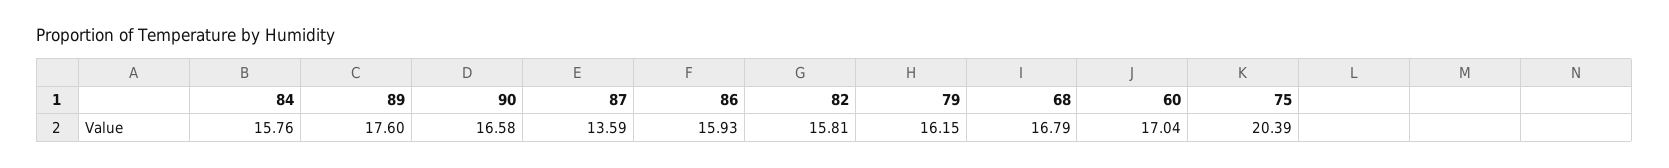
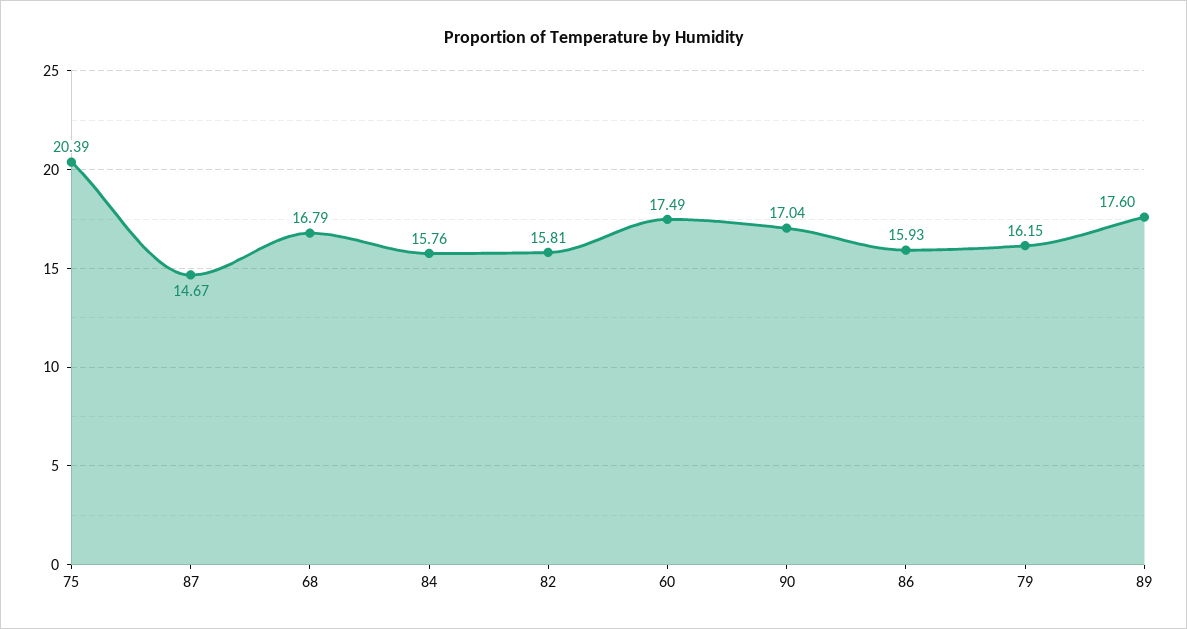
90: 16.58 -> 17.04
87: 13.59 -> 14.67
60: 17.04 -> 17.49

